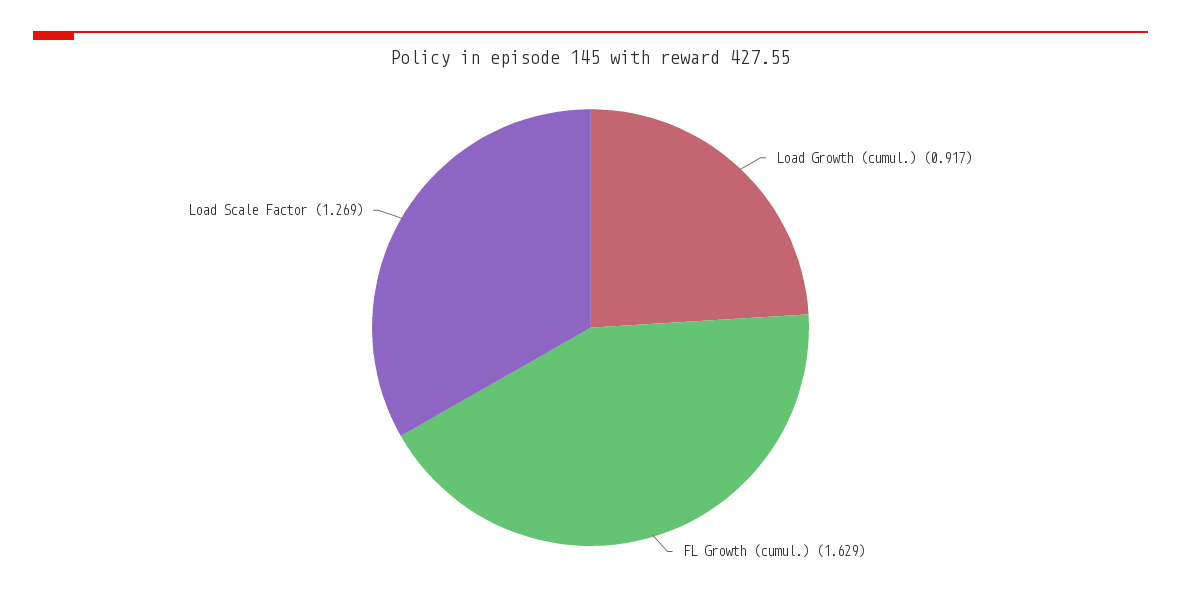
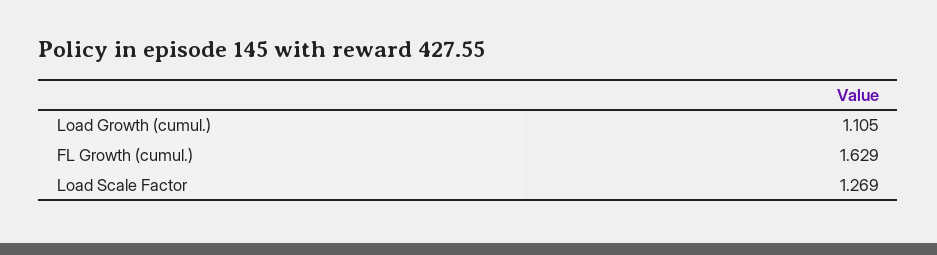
Load Growth (cumul.): 0.917 -> 1.105

